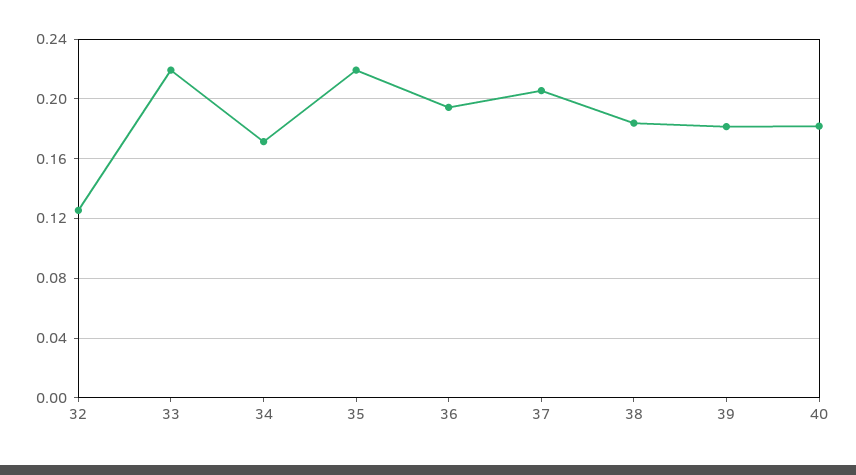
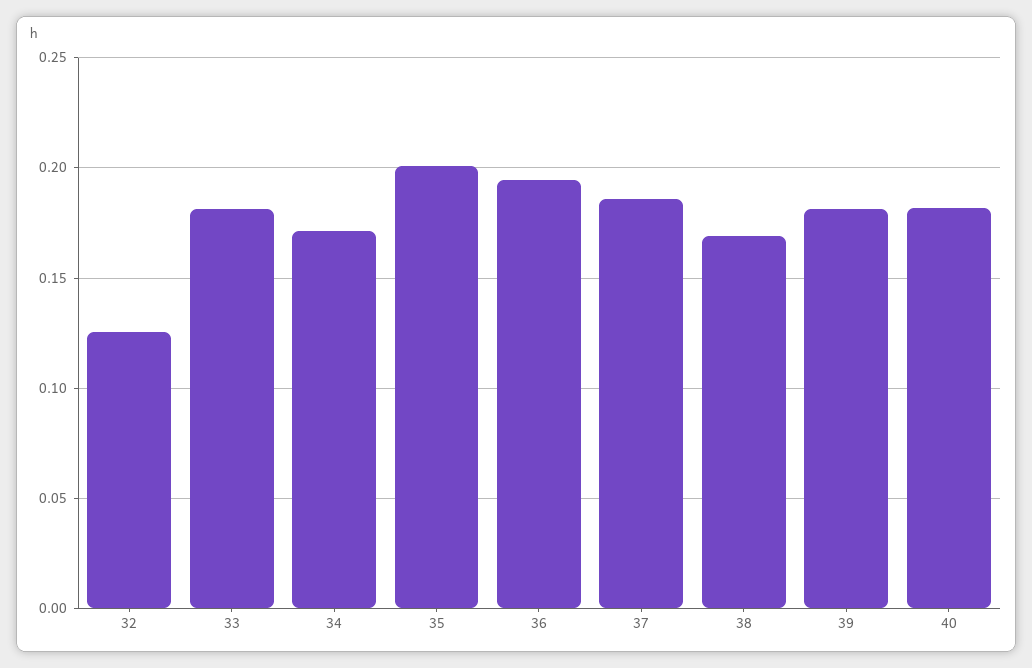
33: 0.22 -> 0.18
35: 0.22 -> 0.2
37: 0.205 -> 0.185
38: 0.185 -> 0.17

